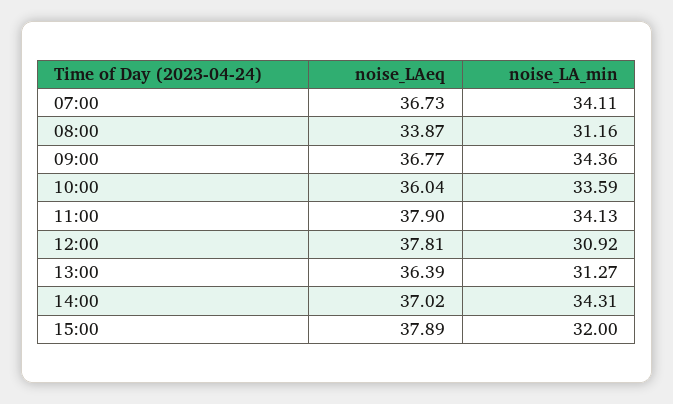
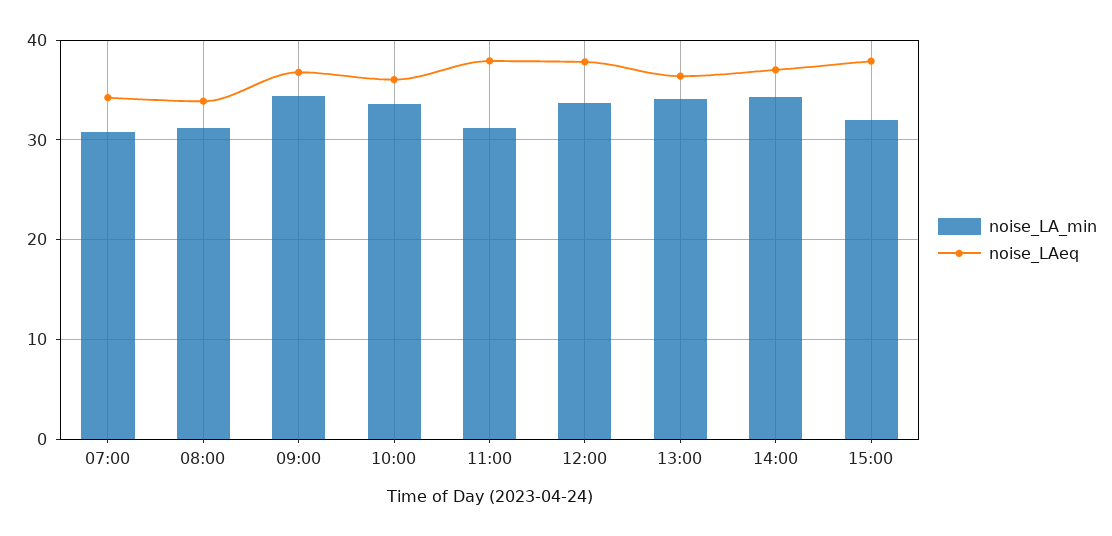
noise_LAeq, 07:00: 36.73 -> 34
noise_LA_min, 07:00: 34.11 -> 31
noise_LA_min, 11:00: 34.13 -> 31
noise_LA_min, 12:00: 30.92 -> 34
noise_LA_min, 13:00: 31.27 -> 34

